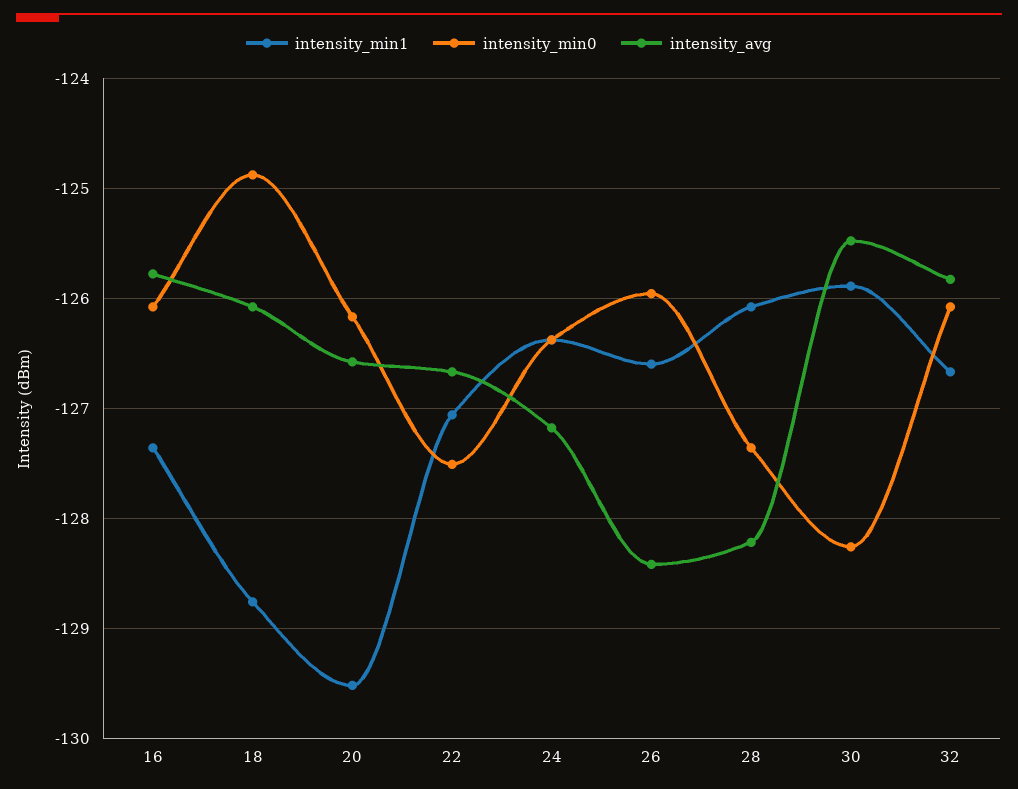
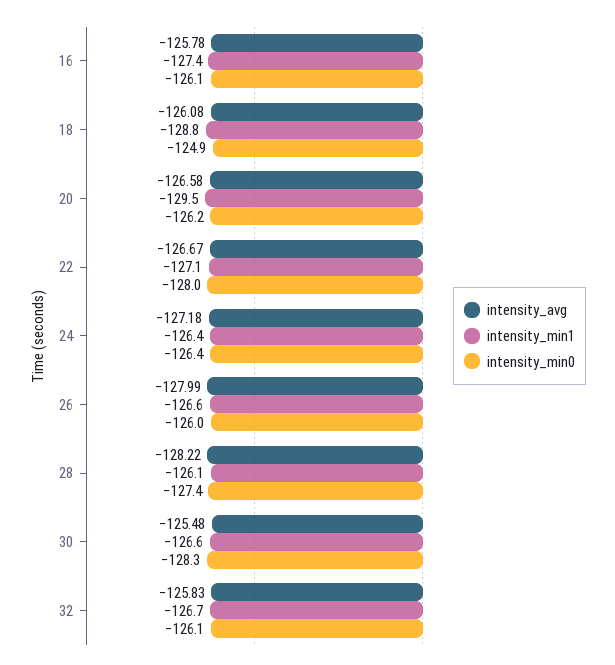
intensity_min0, 22: -127.5 -> -128
intensity_avg, 26: -128.4 -> -127.99
intensity_min1, 30: -125.9 -> -126.6

